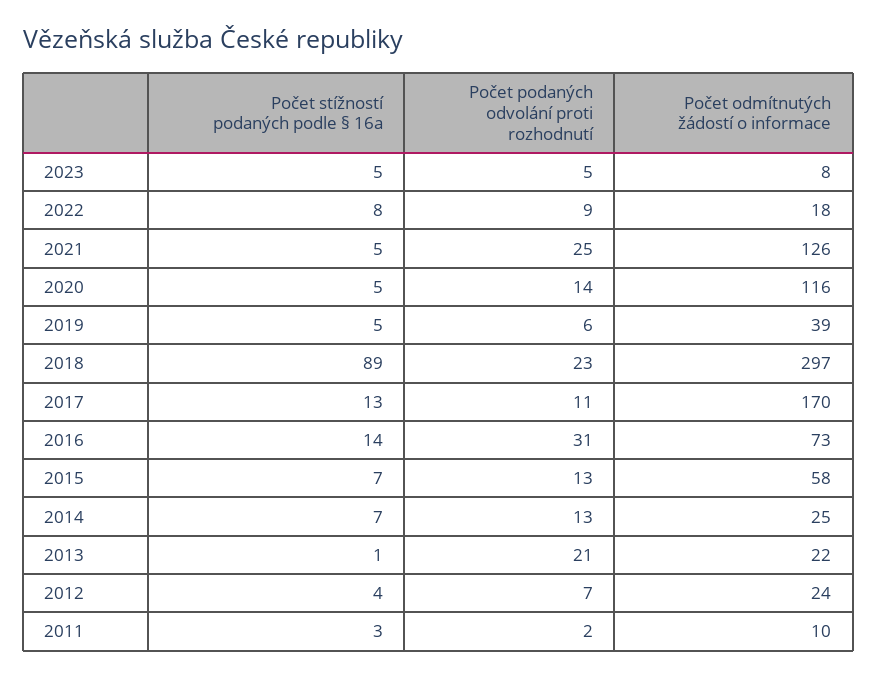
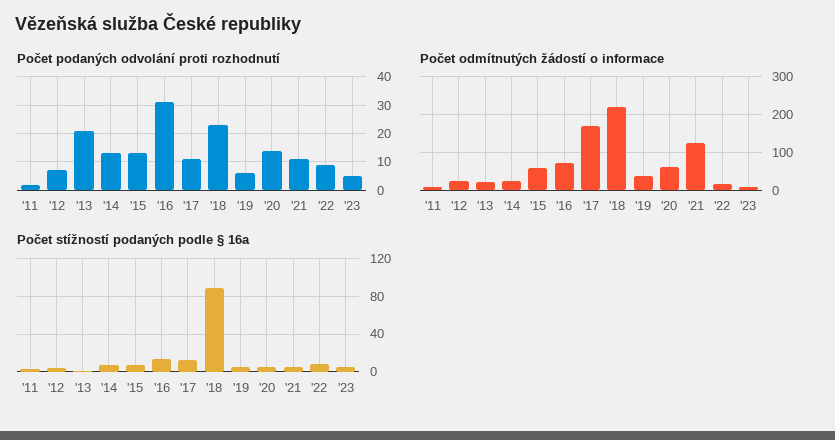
Počet podaných odvolání proti rozhodnutí, 2021: 25 -> 10
Počet odmítnutých žádostí o informace, 2020: 116 -> 60
Počet odmítnutých žádostí o informace, 2018: 297 -> 220

